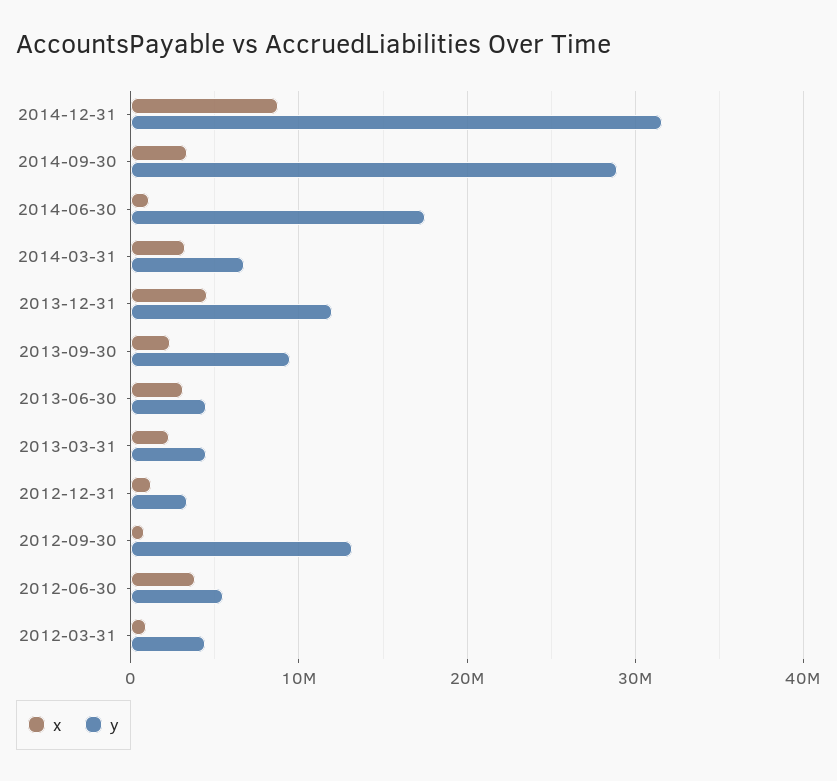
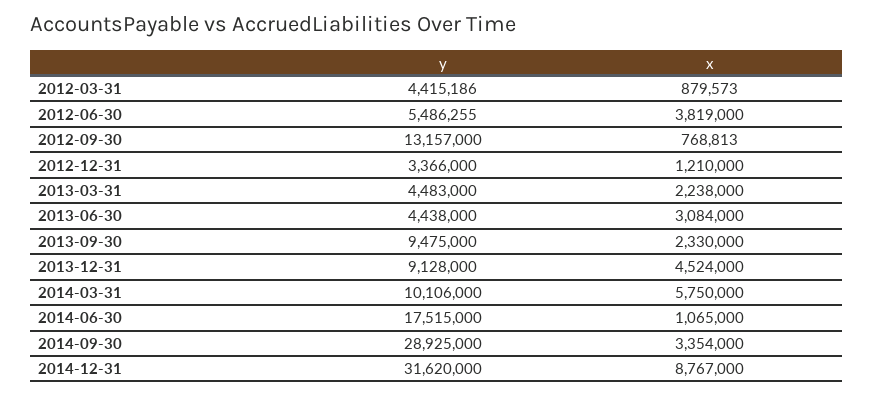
x, 2014-03-31: 3000000 -> 5750000
y, 2014-03-31: 7000000 -> 10106000
y, 2013-12-31: 12000000 -> 9128000

